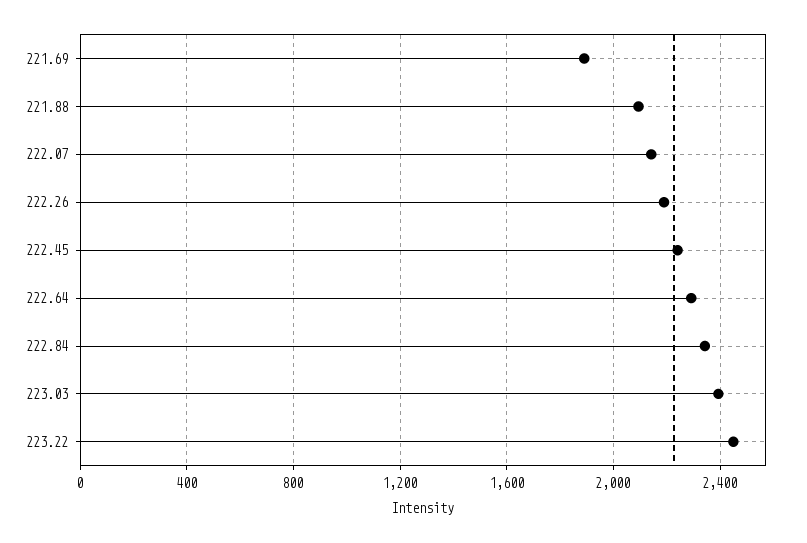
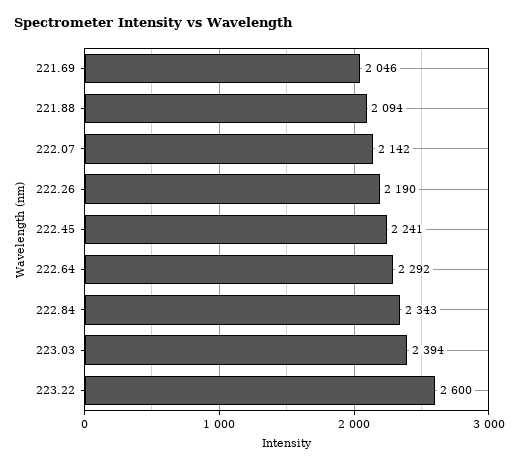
221.69: 1900 -> 2046
223.22: 2450 -> 2600

